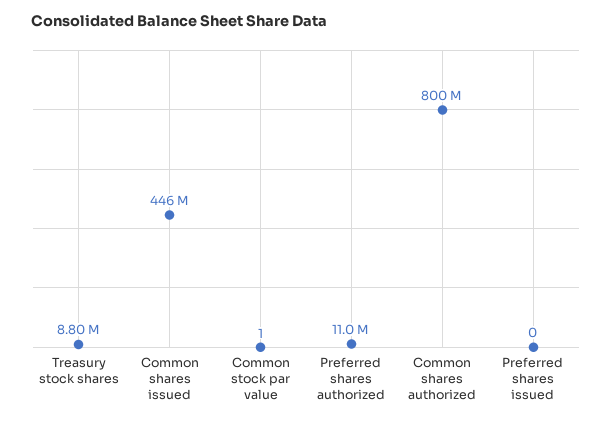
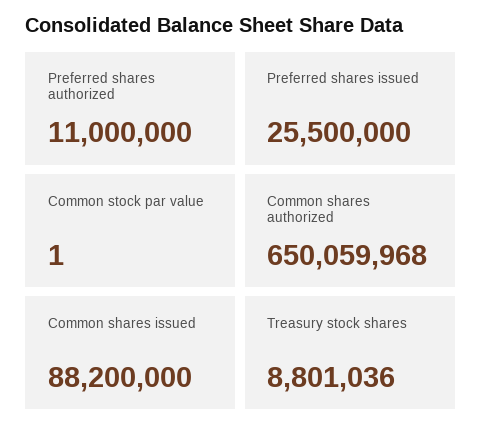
Common shares issued: 446000000 -> 88200000
Common shares authorized: 800000000 -> 650059968
Preferred shares issued: 0 -> 25500000

